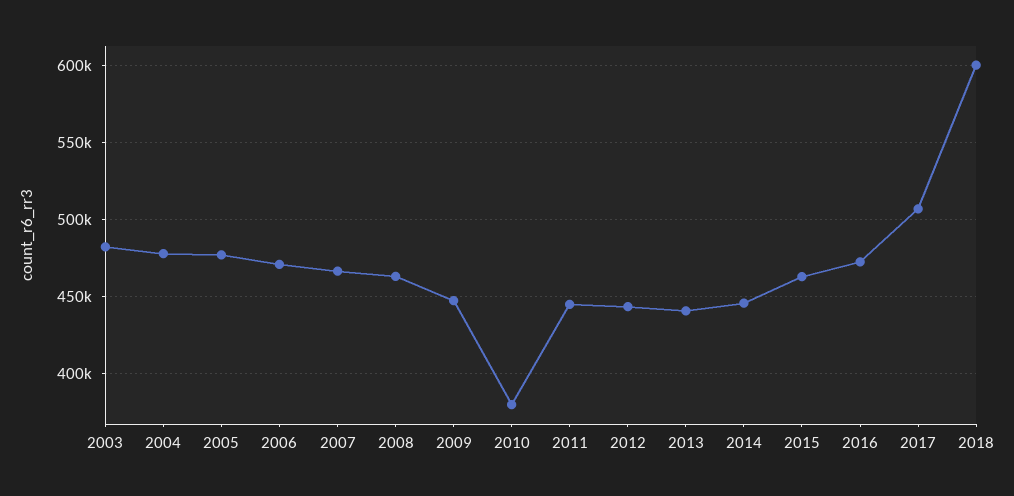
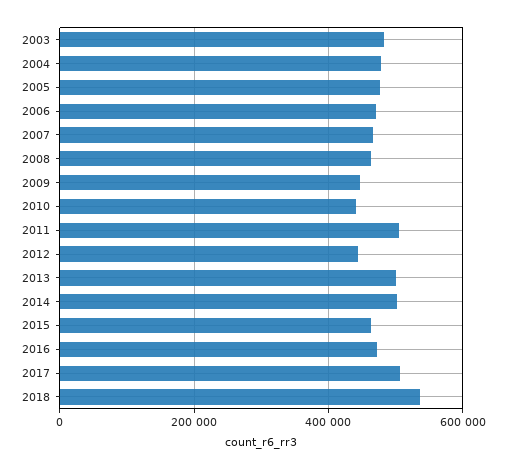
2010: 380000 -> 440000
2011: 445000 -> 500000
2013: 440000 -> 500000
2014: 445000 -> 500000
2018: 600000 -> 540000

